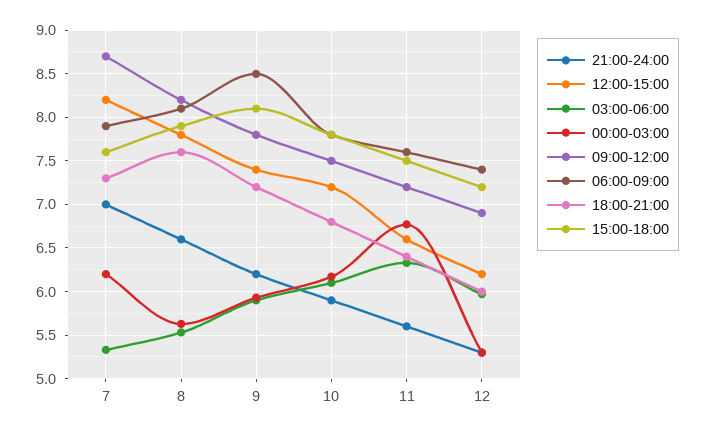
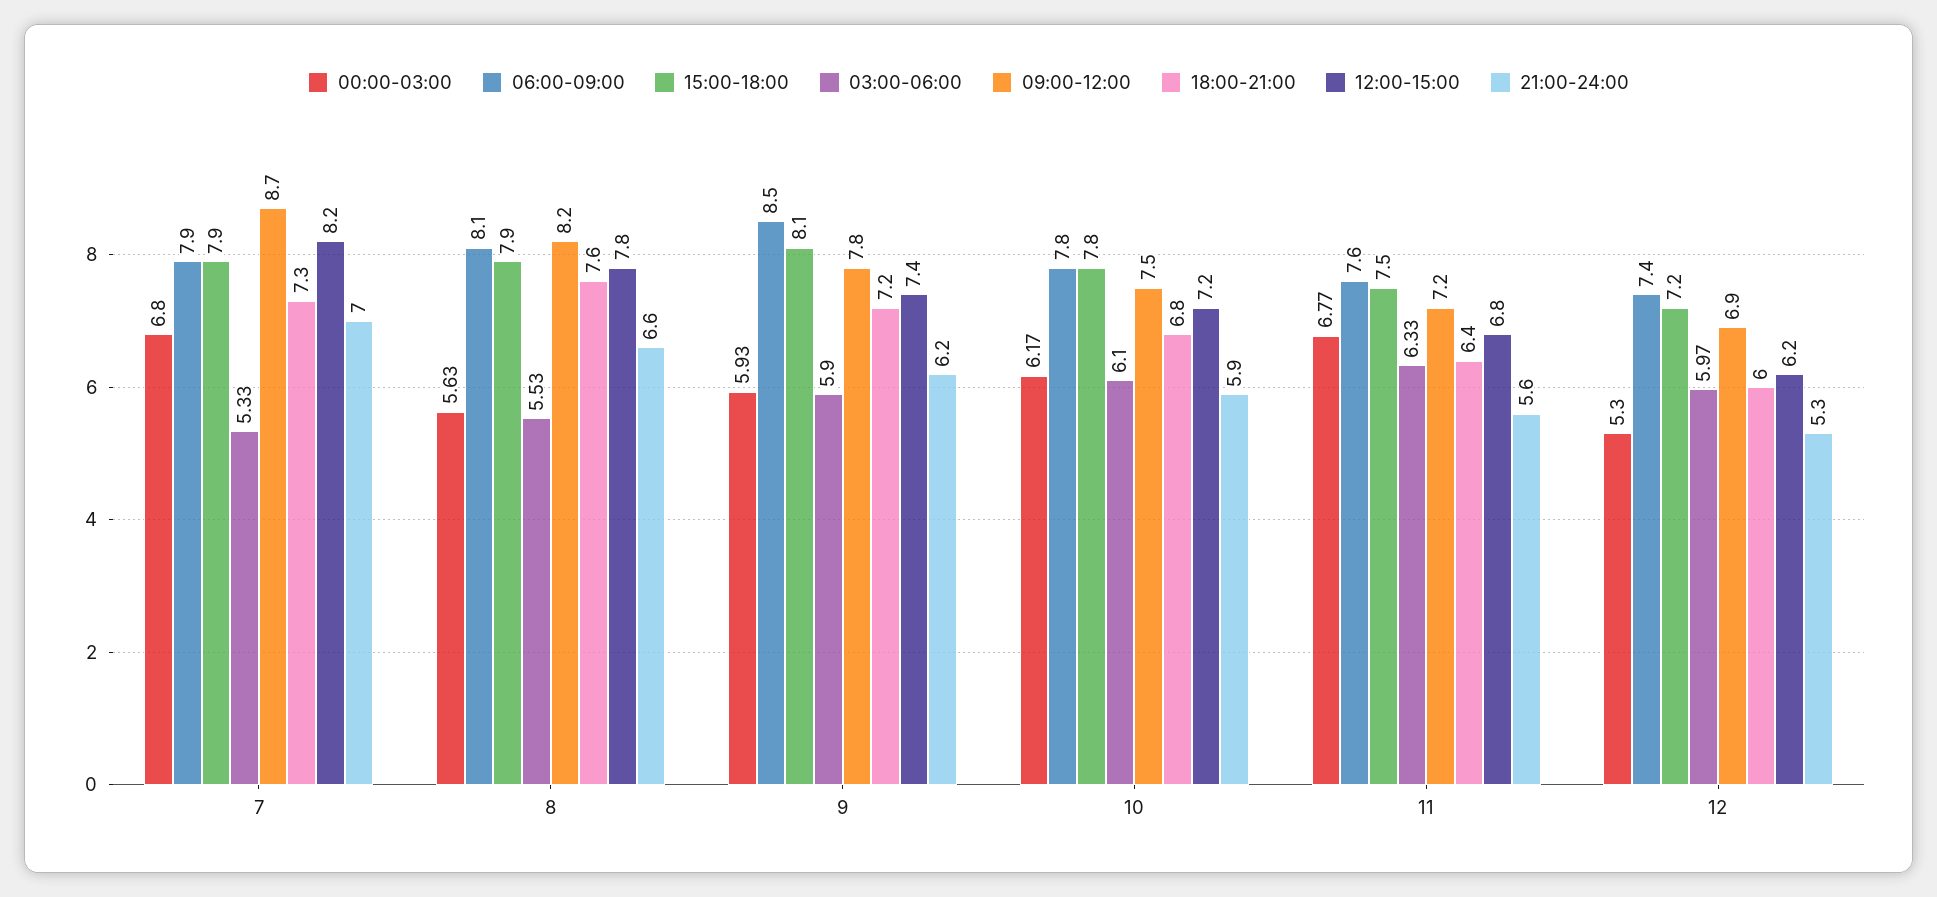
00:00-03:00, 7: 6.2 -> 6.8
15:00-18:00, 7: 7.6 -> 7.9
12:00-15:00, 11: 6.6 -> 6.8

